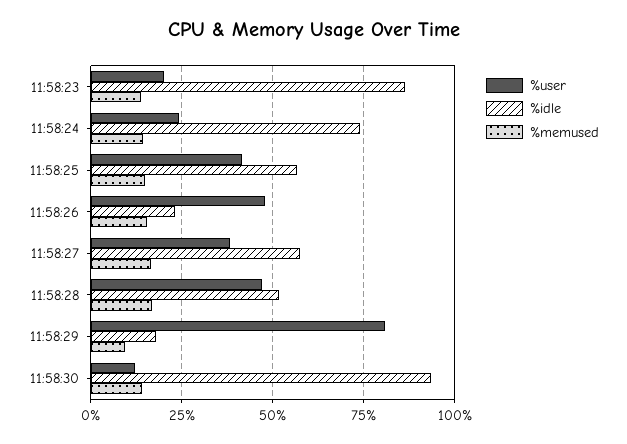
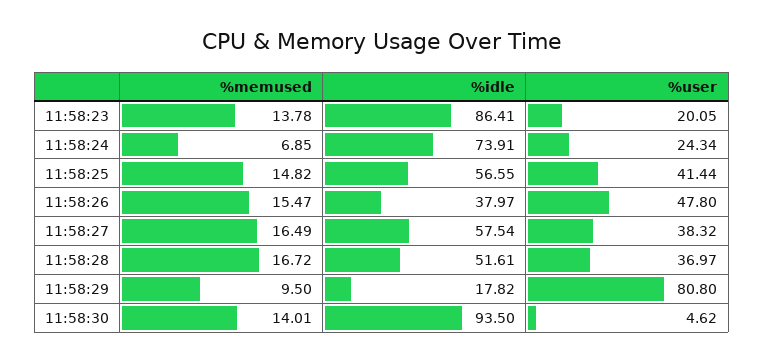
%memused, 11:58:24: 15 -> 6.85
%idle, 11:58:26: 22.5 -> 37.97
%user, 11:58:28: 47.5 -> 36.97
%user, 11:58:30: 12.5 -> 4.62

